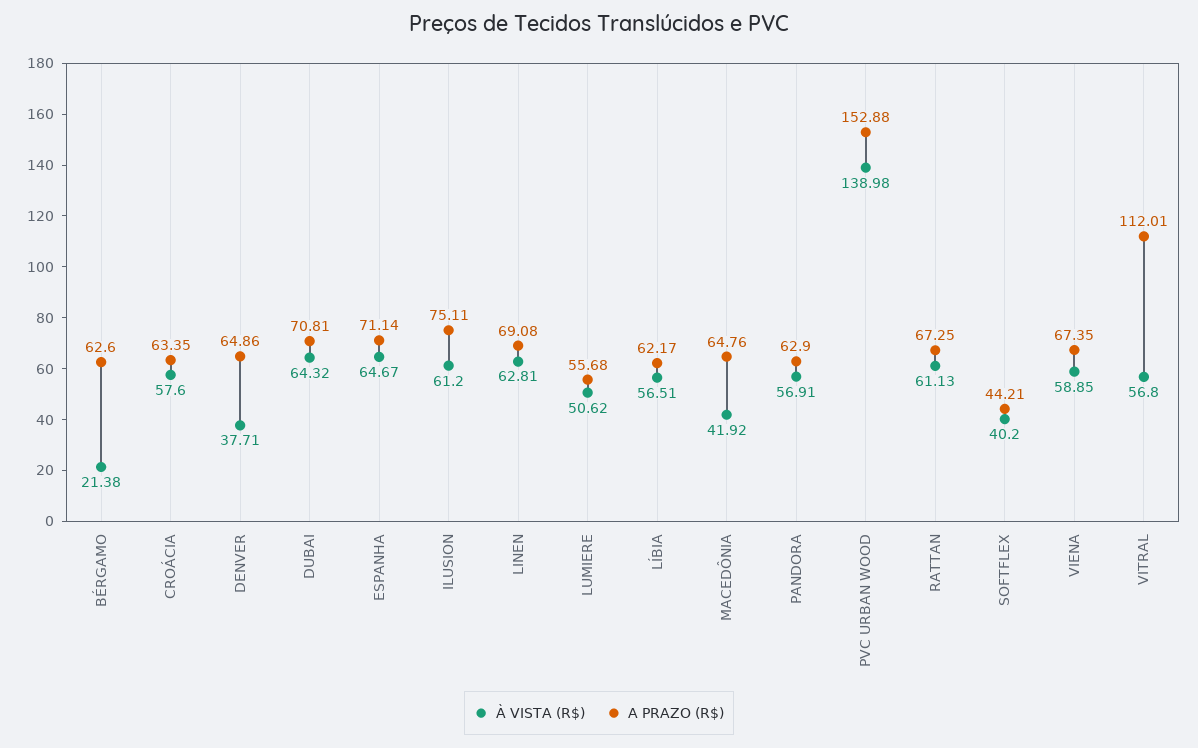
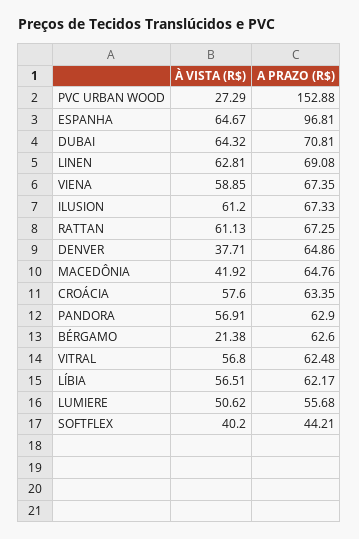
A PRAZO (R$), ESPANHA: 71.14 -> 96.81
A PRAZO (R$), ILUSION: 75.11 -> 67.33
À VISTA (R$), PVC URBAN WOOD: 138.98 -> 27.29
A PRAZO (R$), VITRAL: 112.01 -> 62.48

